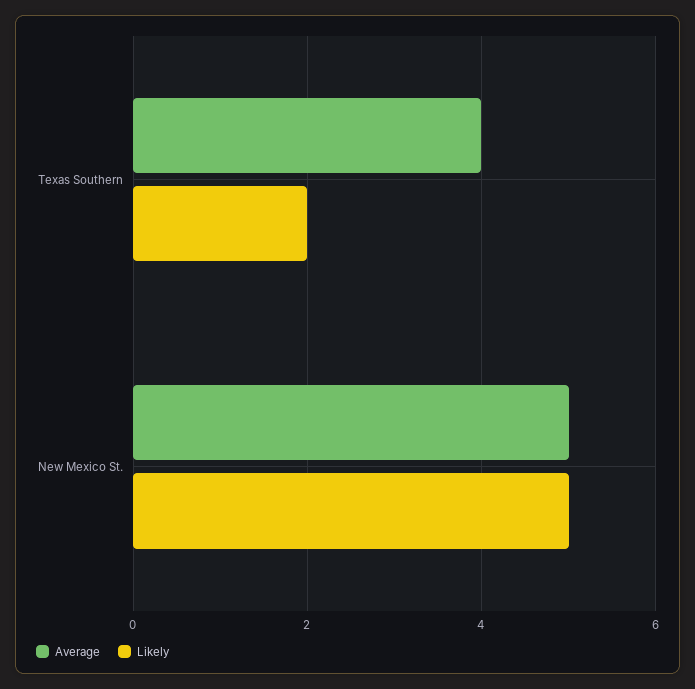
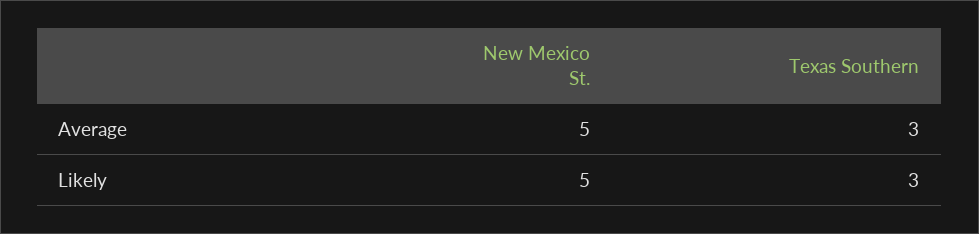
Average, Texas Southern: 4 -> 3
Likely, Texas Southern: 2 -> 3

